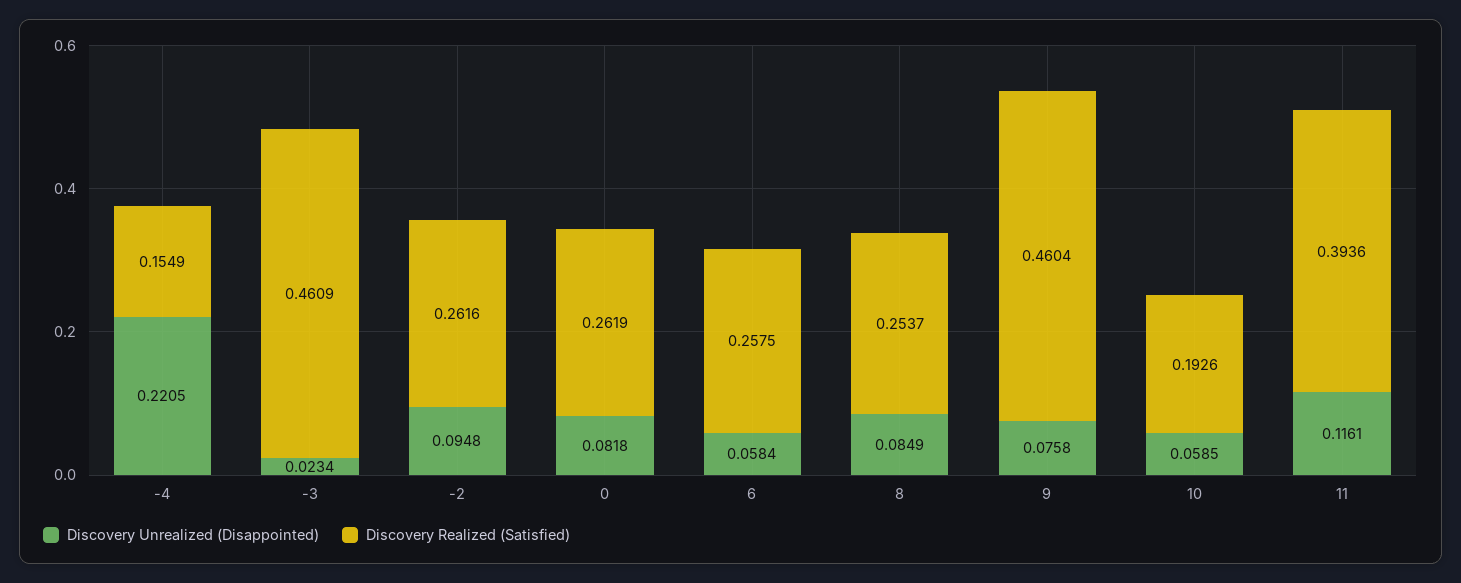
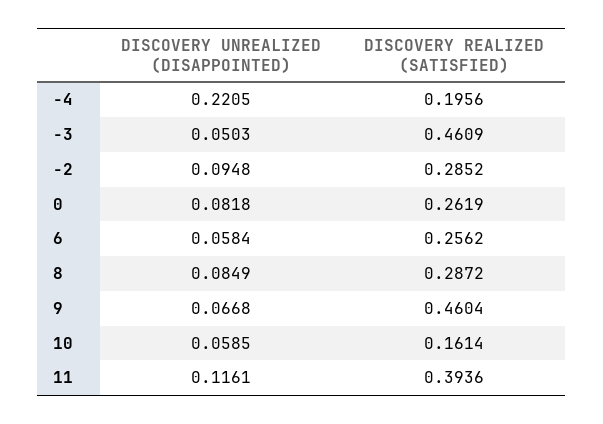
Discovery Realized (Satisfied), -4: 0.1549 -> 0.1956
Discovery Unrealized (Disappointed), -3: 0.0234 -> 0.0503
Discovery Realized (Satisfied), -2: 0.2616 -> 0.2852
Discovery Realized (Satisfied), 6: 0.2575 -> 0.2562
Discovery Realized (Satisfied), 8: 0.2537 -> 0.2872
Discovery Unrealized (Disappointed), 9: 0.0758 -> 0.0668
Discovery Realized (Satisfied), 10: 0.1926 -> 0.1614

